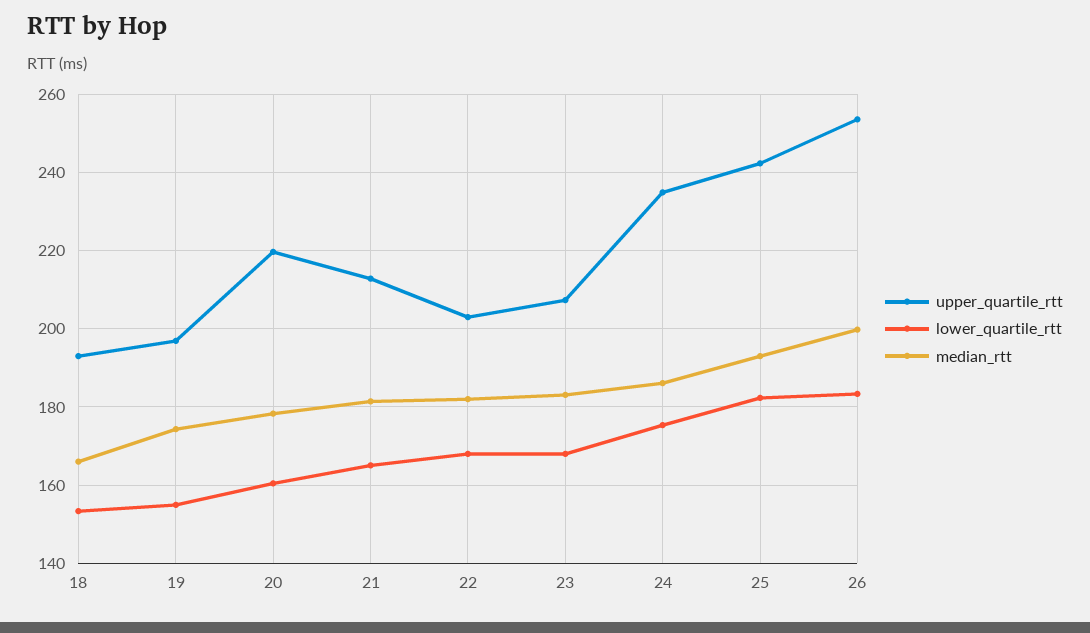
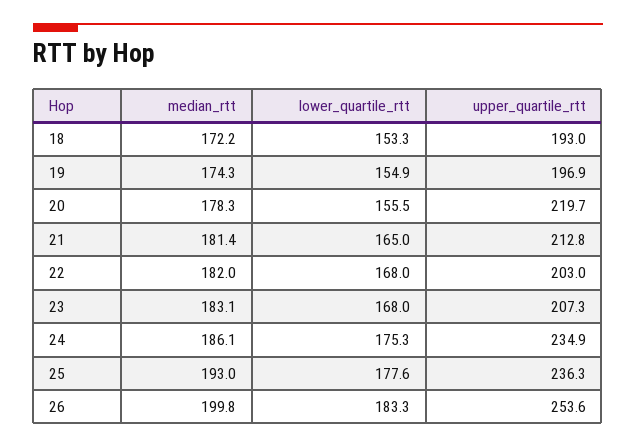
median_rtt, 18: 166 -> 172.2
lower_quartile_rtt, 20: 160 -> 155.5
upper_quartile_rtt, 25: 242 -> 236.3
lower_quartile_rtt, 25: 182 -> 177.6

